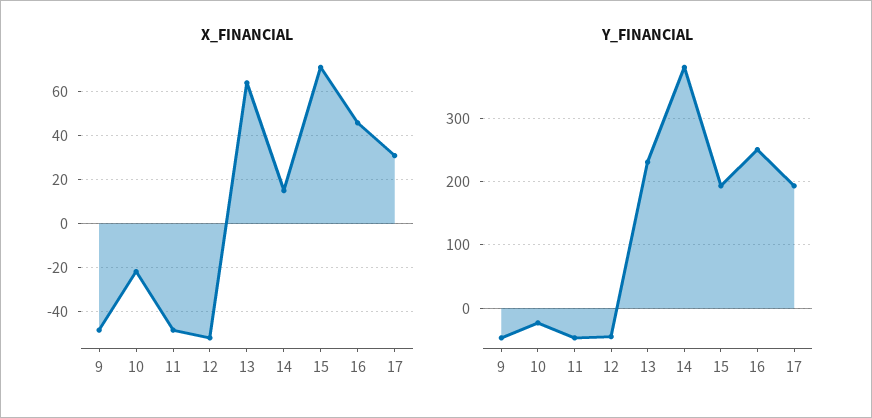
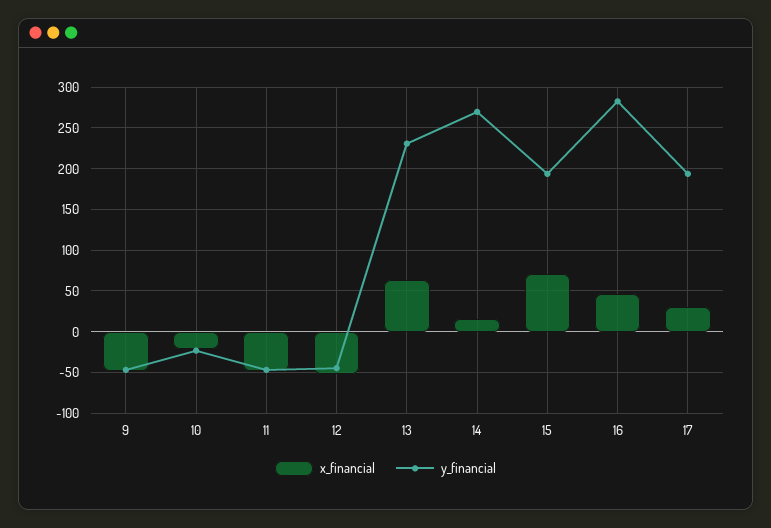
Y_FINANCIAL, 14: 380 -> 270
Y_FINANCIAL, 16: 250 -> 280

